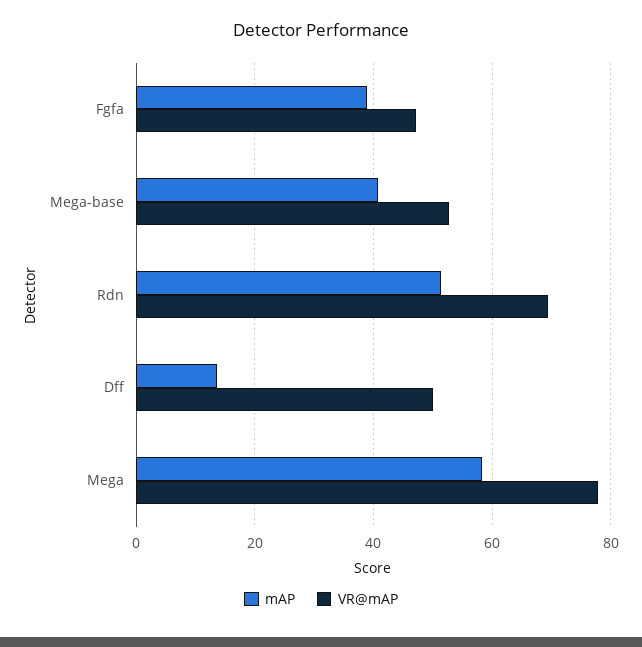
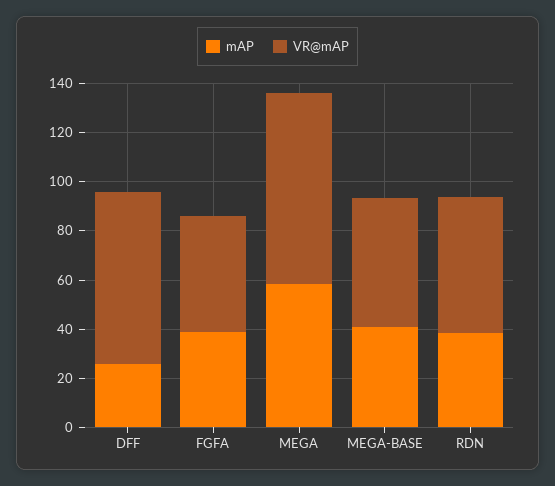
mAP, Rdn: 52 -> 40
VR@mAP, Rdn: 70 -> 55
mAP, Dff: 14 -> 25
VR@mAP, Dff: 50 -> 70

